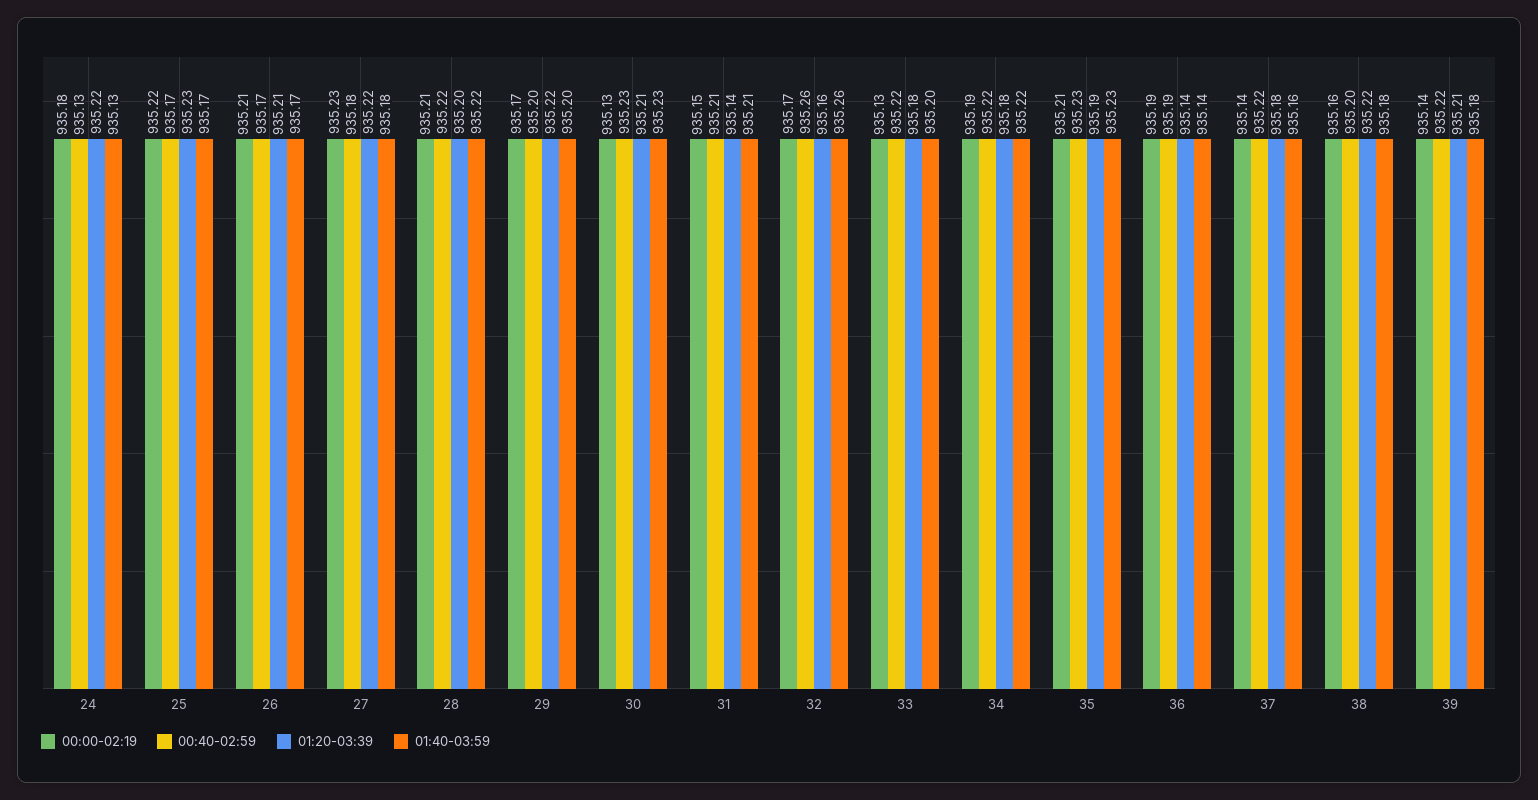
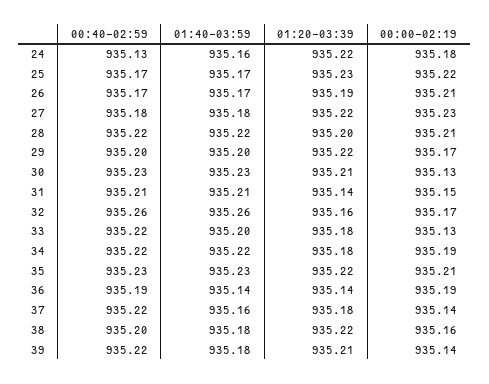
01:40-03:59, 24: 935.13 -> 935.16
01:20-03:39, 26: 935.21 -> 935.19
01:20-03:39, 35: 935.19 -> 935.22

